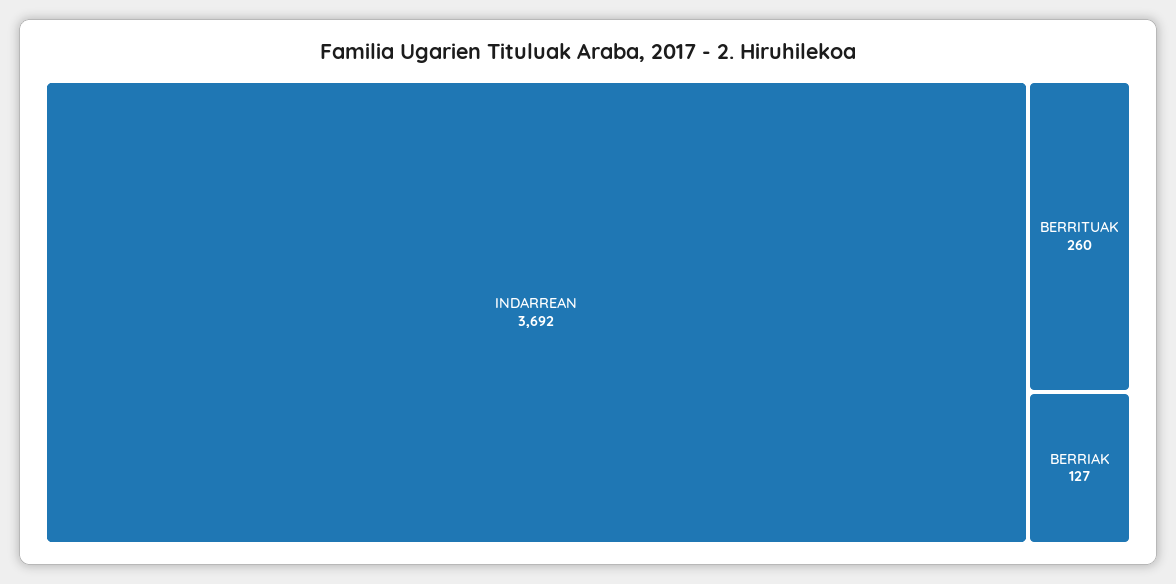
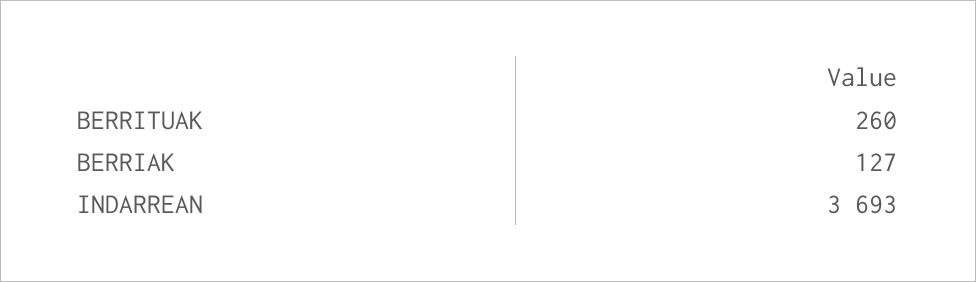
INDARREAN: 3692 -> 3693

